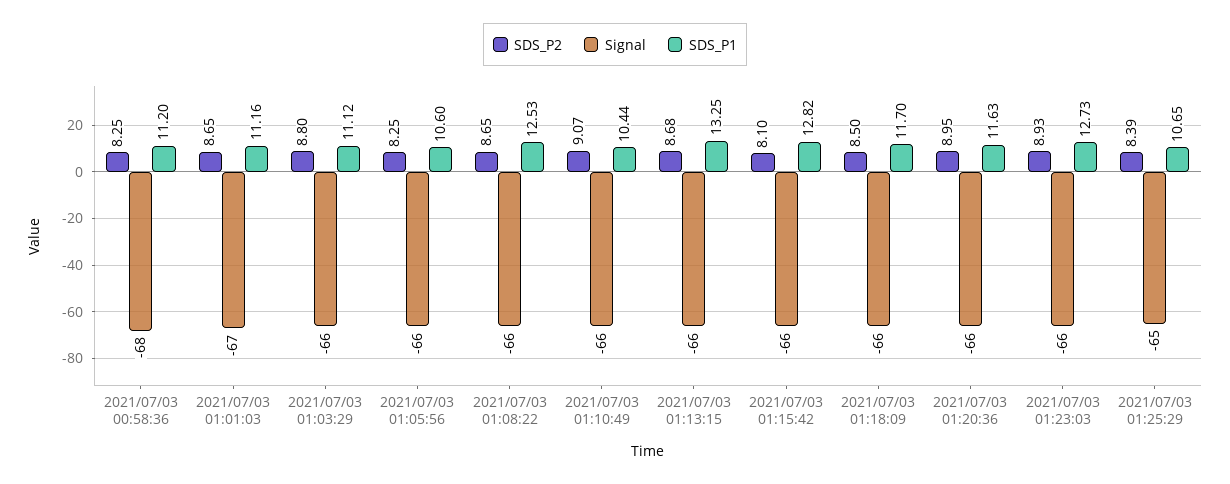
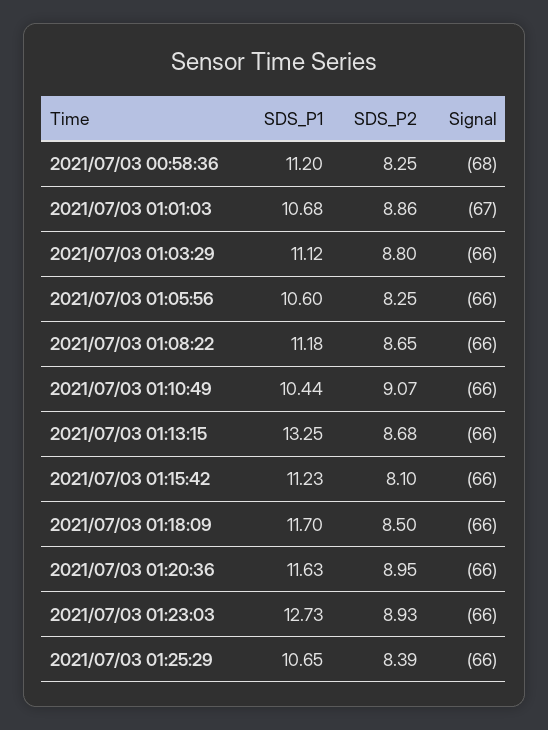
SDS_P2, 2021/07/03 01:01:03: 8.65 -> 8.86
SDS_P1, 2021/07/03 01:01:03: 11.16 -> 10.68
SDS_P1, 2021/07/03 01:08:22: 12.53 -> 11.18
SDS_P1, 2021/07/03 01:15:42: 12.82 -> 11.23
Signal, 2021/07/03 01:25:29: -65 -> -66

